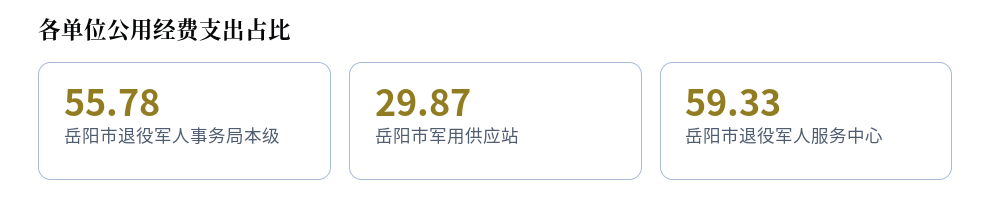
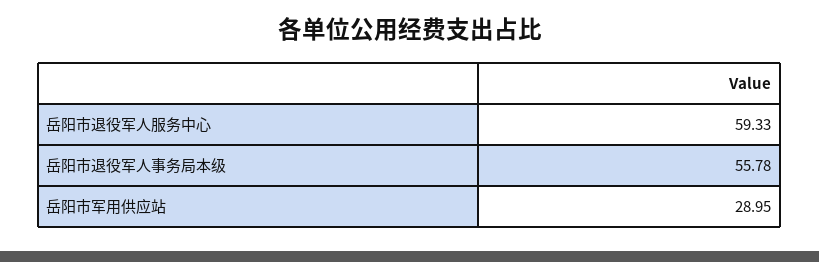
岳阳市军用供应站: 29.87 -> 28.95

